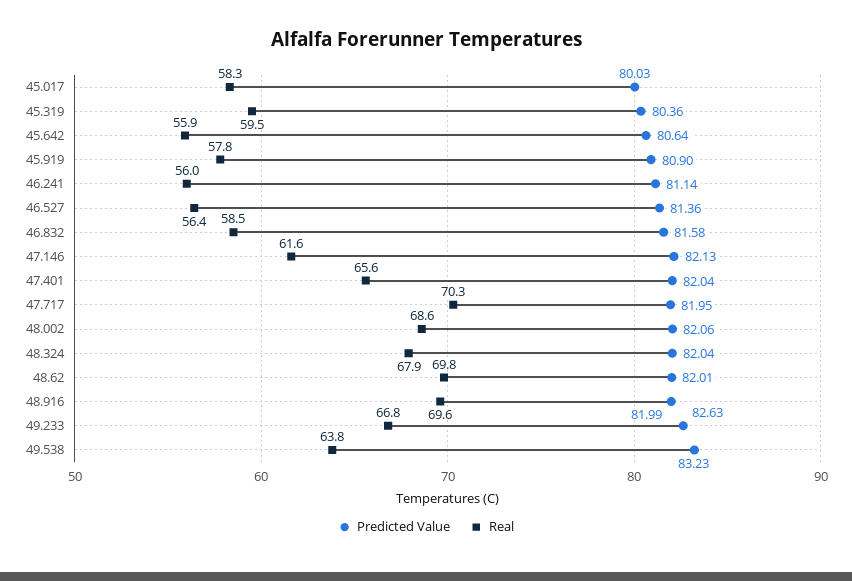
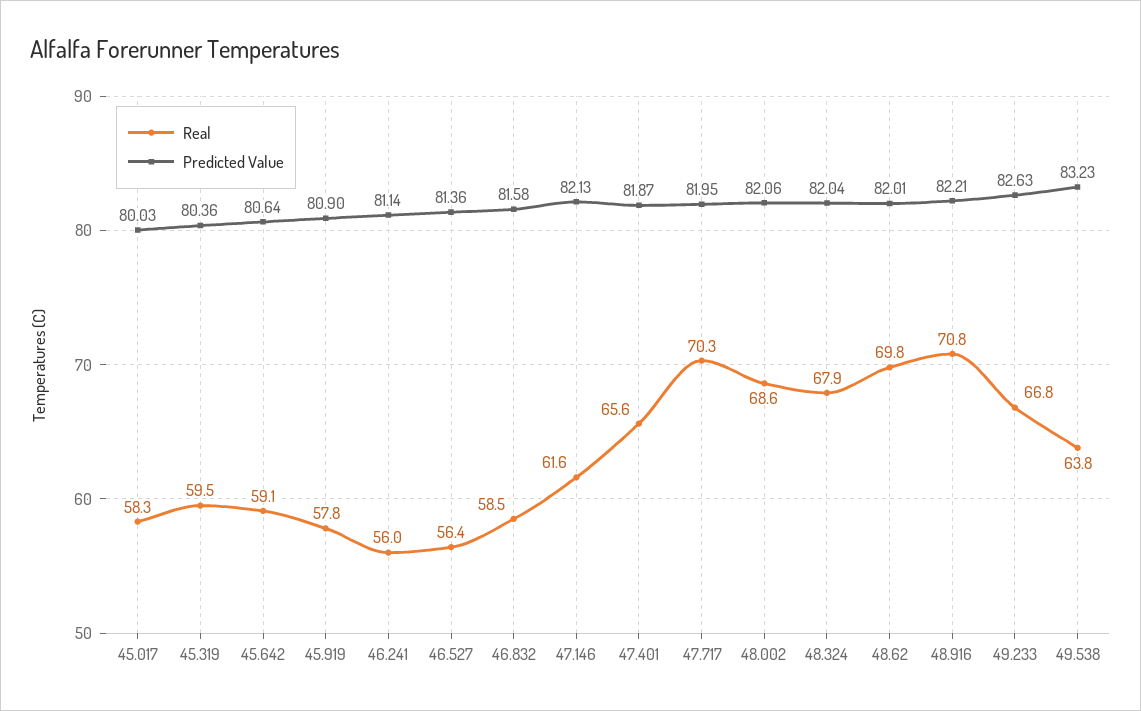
Real, 45.642: 55.9 -> 59.1
Predicted Value, 47.401: 82.04 -> 81.87
Predicted Value, 48.916: 81.99 -> 82.21
Real, 48.916: 69.6 -> 70.8

